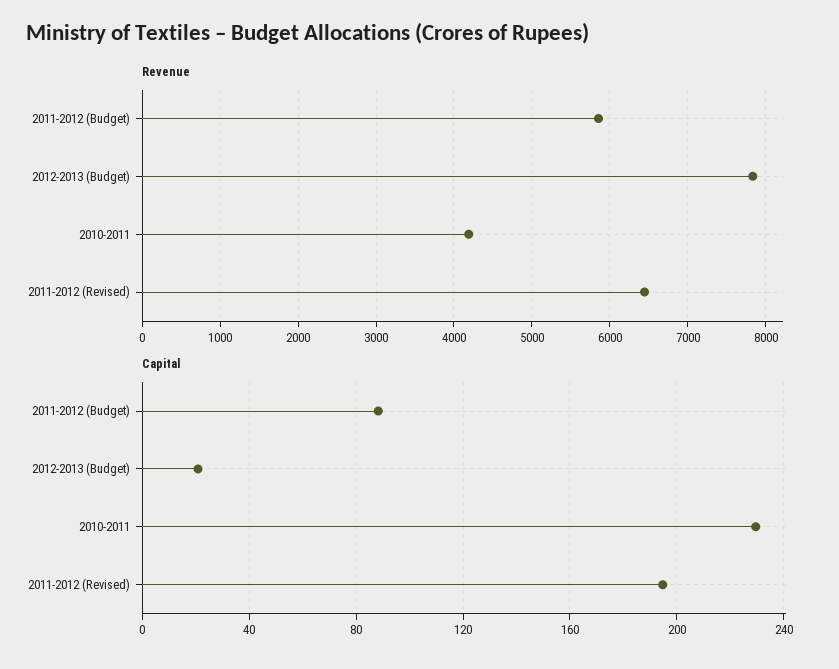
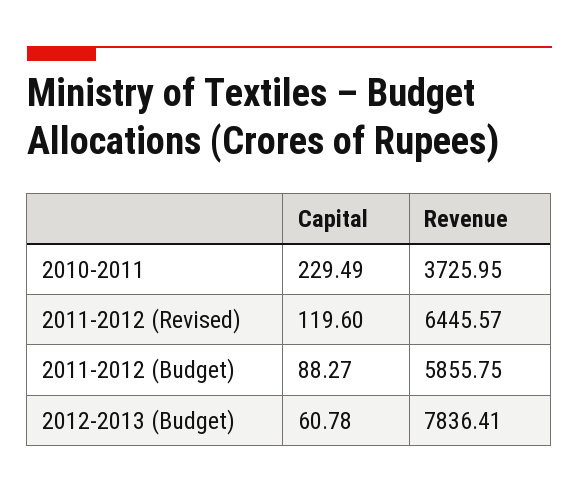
Revenue, 2010-2011: 4200 -> 3725.95
Capital, 2012-2013 (Budget): 20 -> 60.78
Capital, 2011-2012 (Revised): 195 -> 119.6

